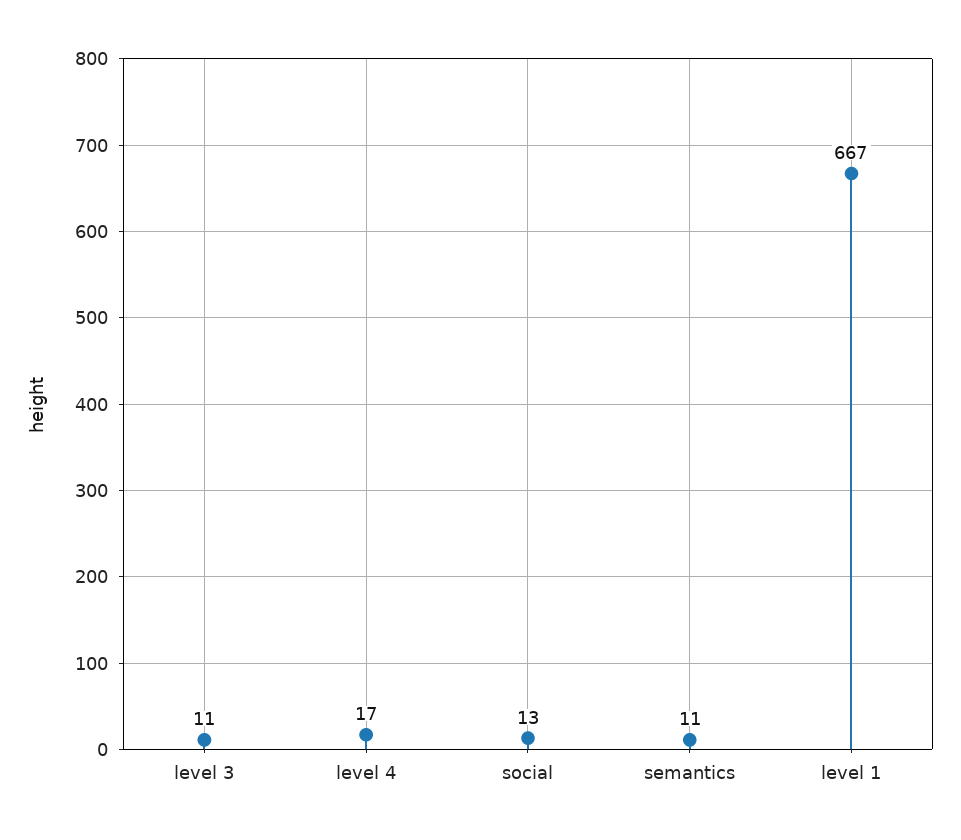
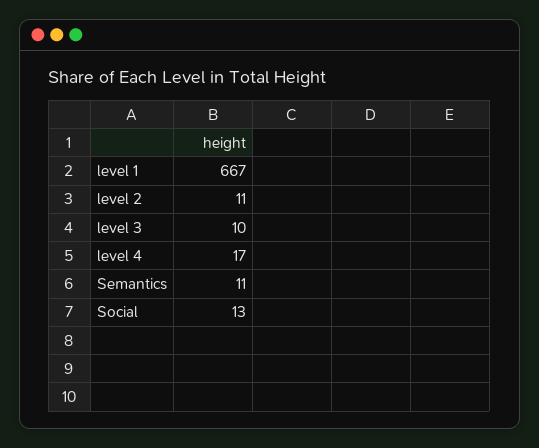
level 3: 11 -> 10
level 2: none -> 11

